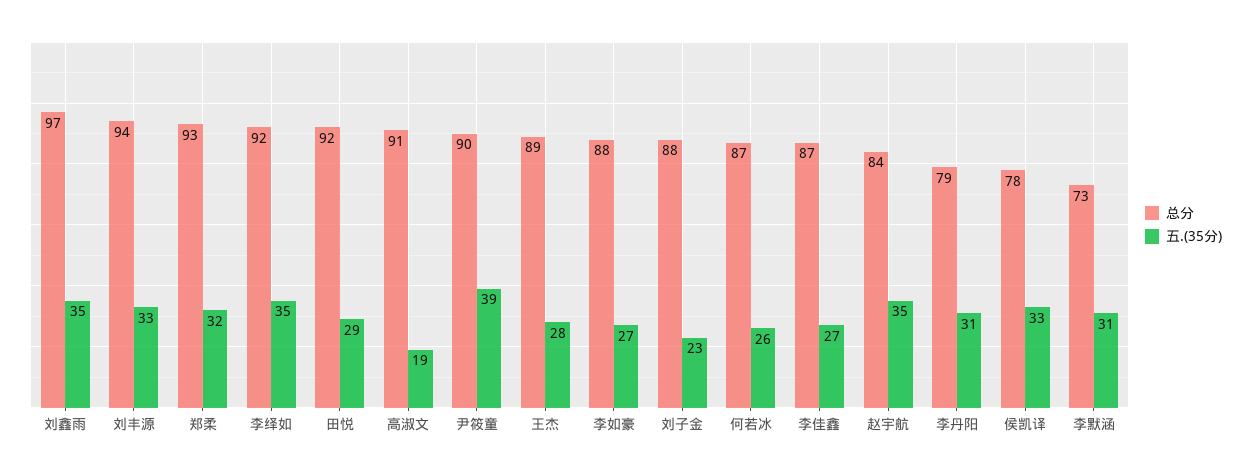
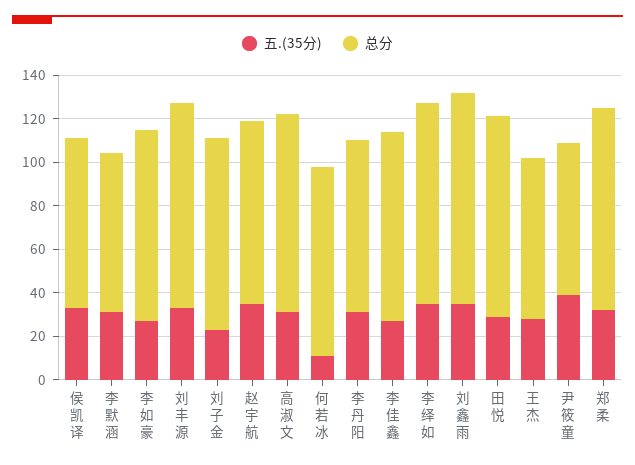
五.(35分), 高淑文: 19 -> 30
总分, 尹筱童: 90 -> 70
总分, 王杰: 89 -> 75
五.(35分), 何若冰: 26 -> 10

